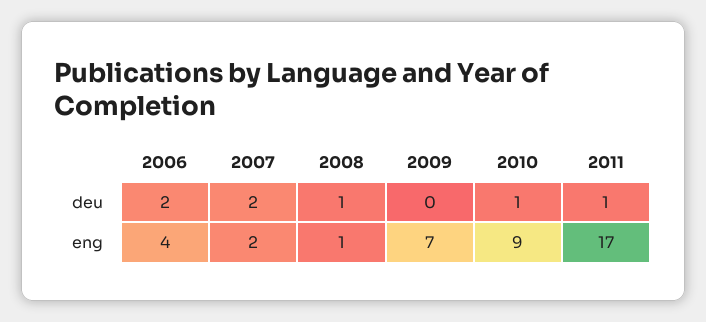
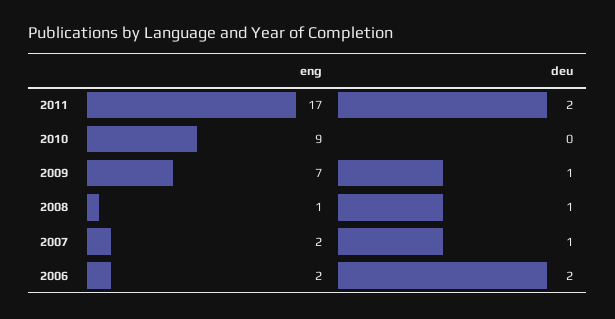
2007, deu: 2 -> 1
2009, deu: 0 -> 1
2010, deu: 1 -> 0
2011, deu: 1 -> 2
2006, eng: 4 -> 2

